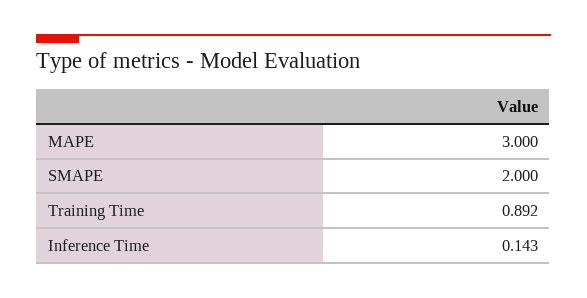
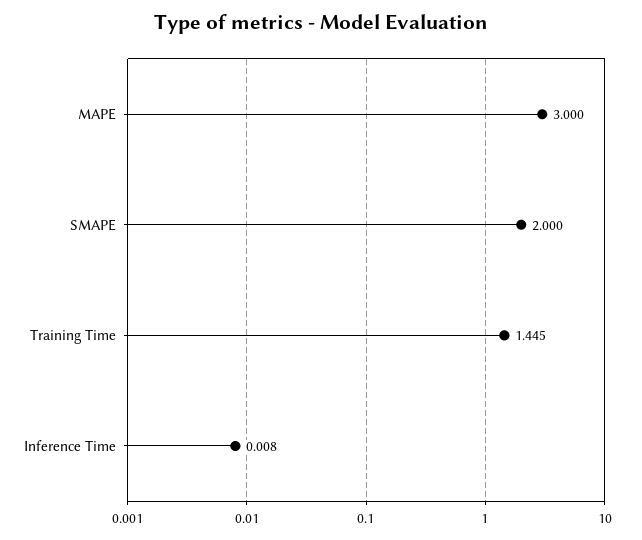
Training Time: 0.892 -> 1.445
Inference Time: 0.143 -> 0.008

